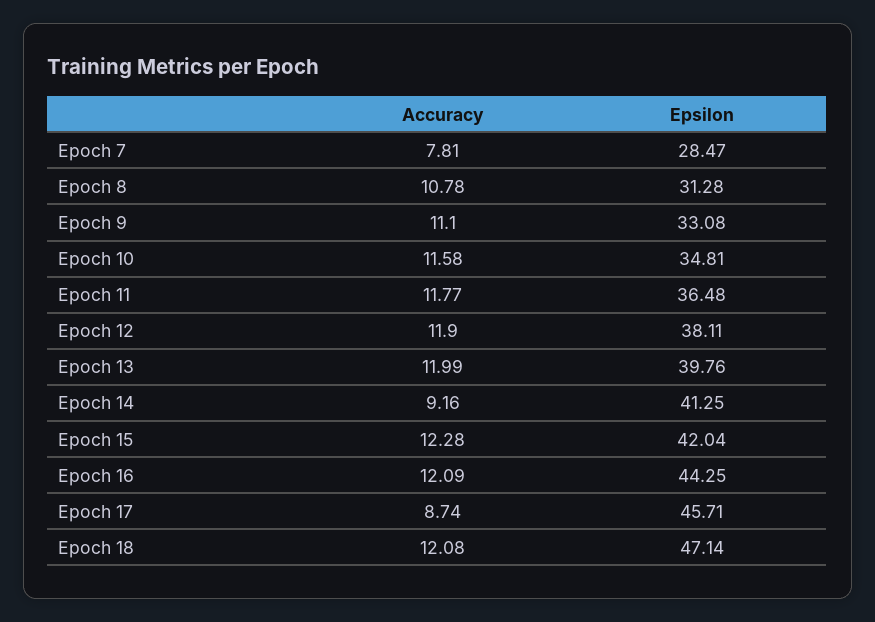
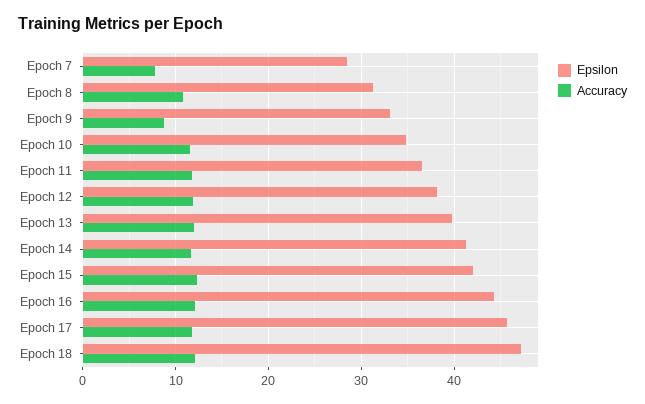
Accuracy, Epoch 9: 11.1 -> 9
Accuracy, Epoch 14: 9.16 -> 12
Accuracy, Epoch 17: 8.74 -> 12

